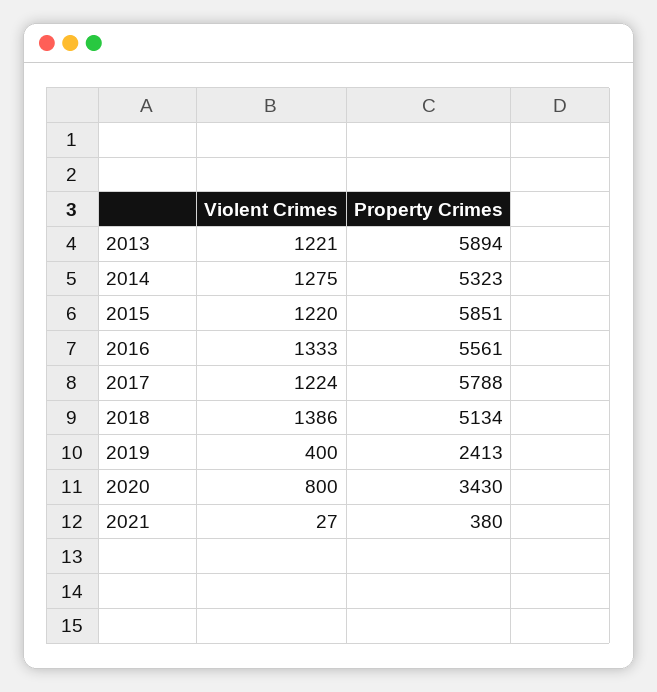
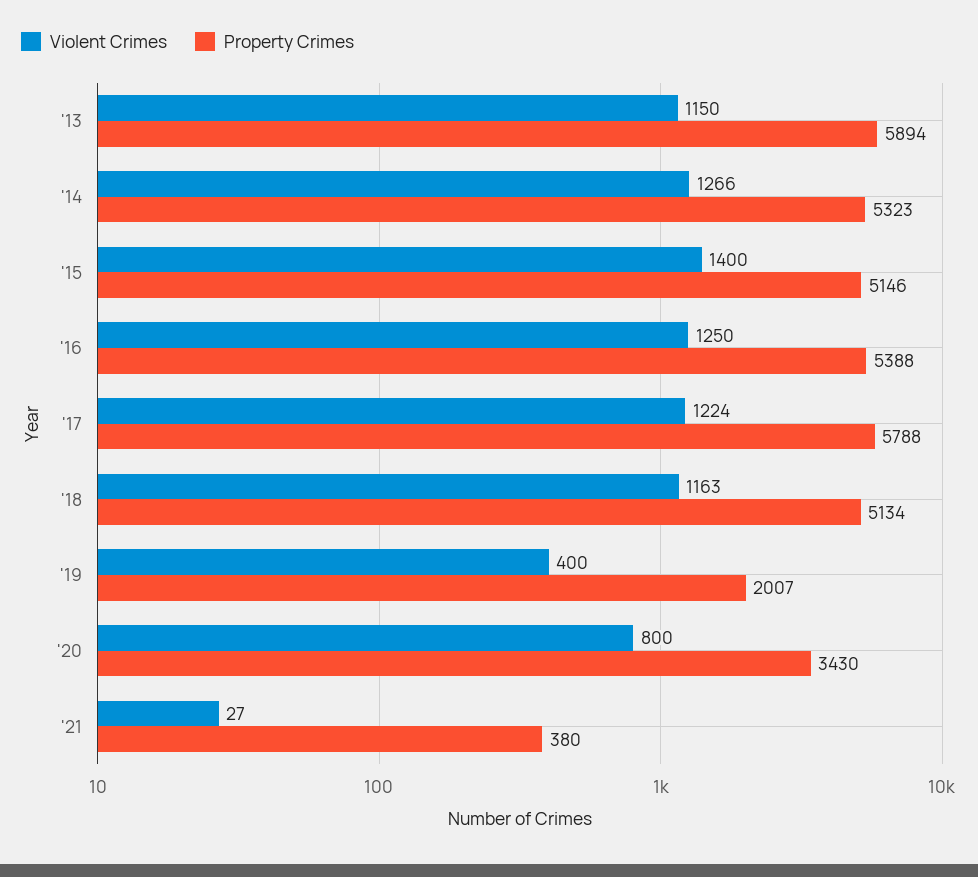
Violent Crimes, 2013: 1221 -> 1150
Violent Crimes, 2014: 1275 -> 1266
Violent Crimes, 2015: 1220 -> 1400
Property Crimes, 2015: 5851 -> 5146
Violent Crimes, 2016: 1333 -> 1250
Property Crimes, 2016: 5561 -> 5388
Violent Crimes, 2018: 1386 -> 1163
Property Crimes, 2019: 2413 -> 2007

